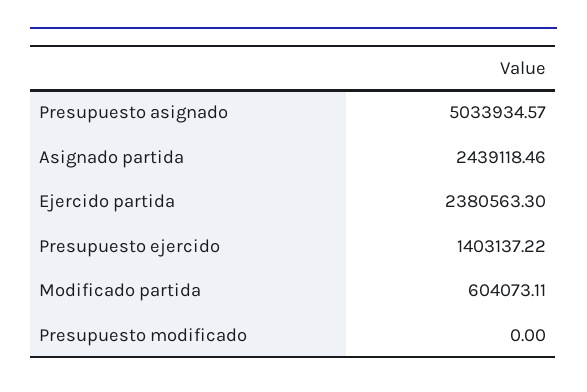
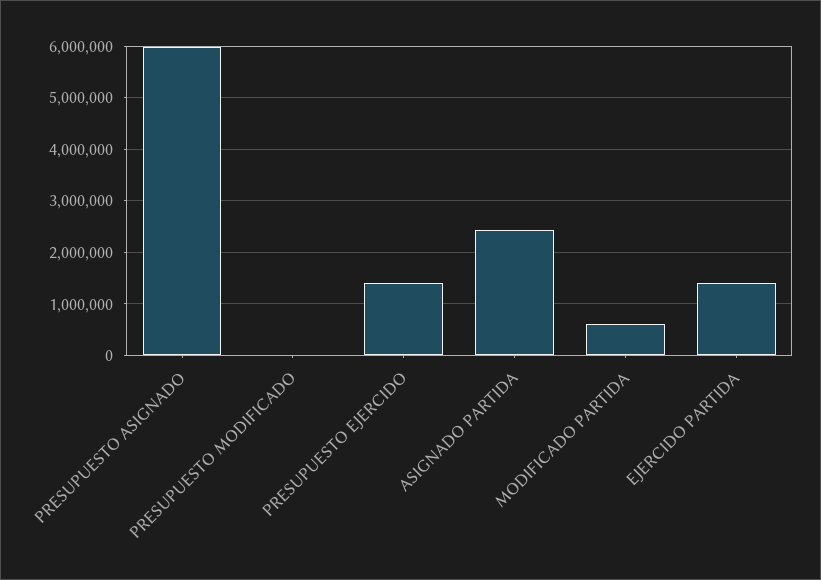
Presupuesto asignado: 5033934.57 -> 6000000
Ejercido partida: 2380563.3 -> 1400000

